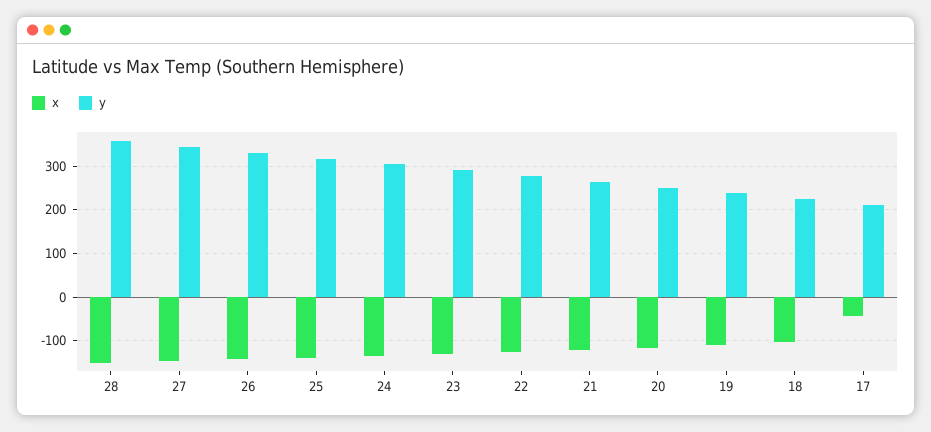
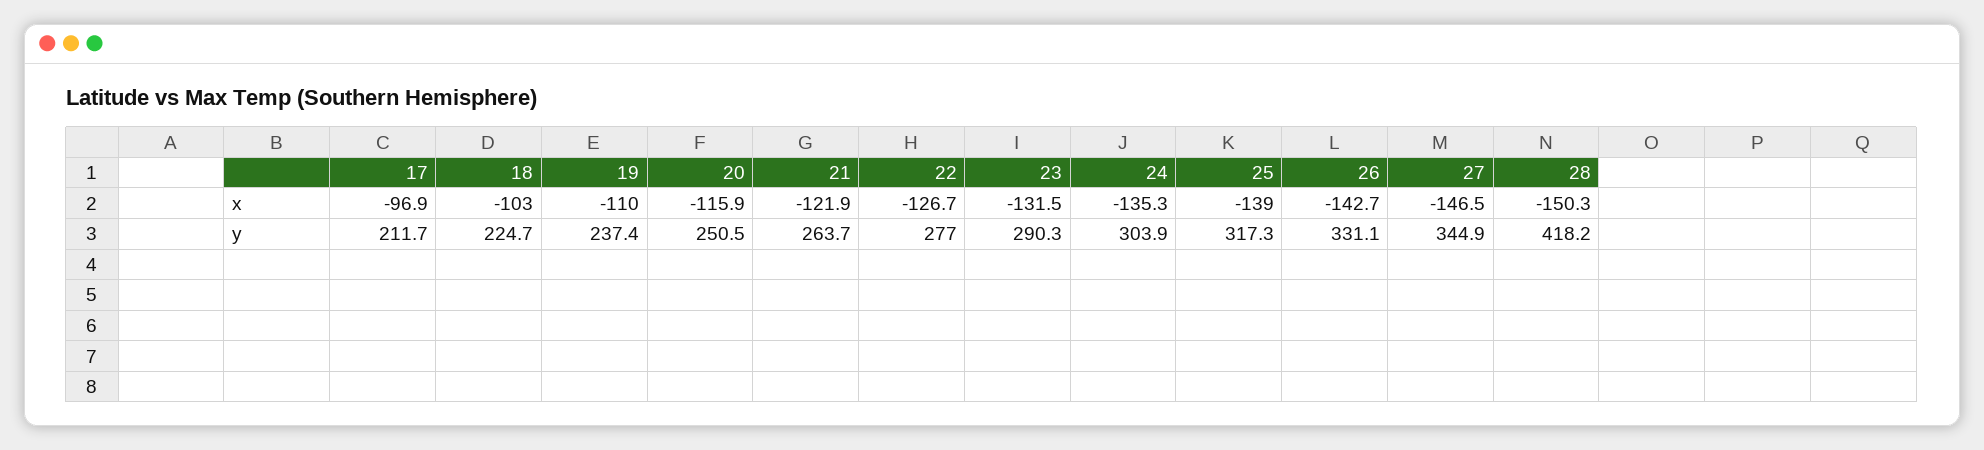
y, 28: 360 -> 418.2
x, 17: -40 -> -96.9

